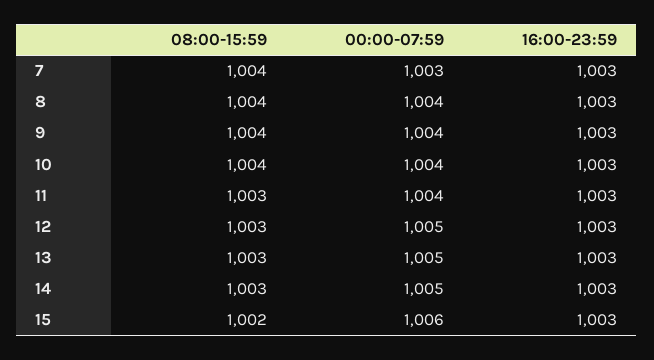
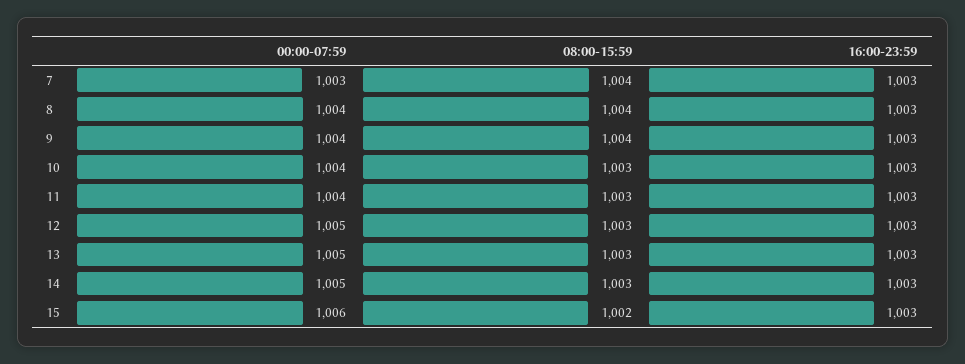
08:00-15:59, 10: 1004 -> 1003

